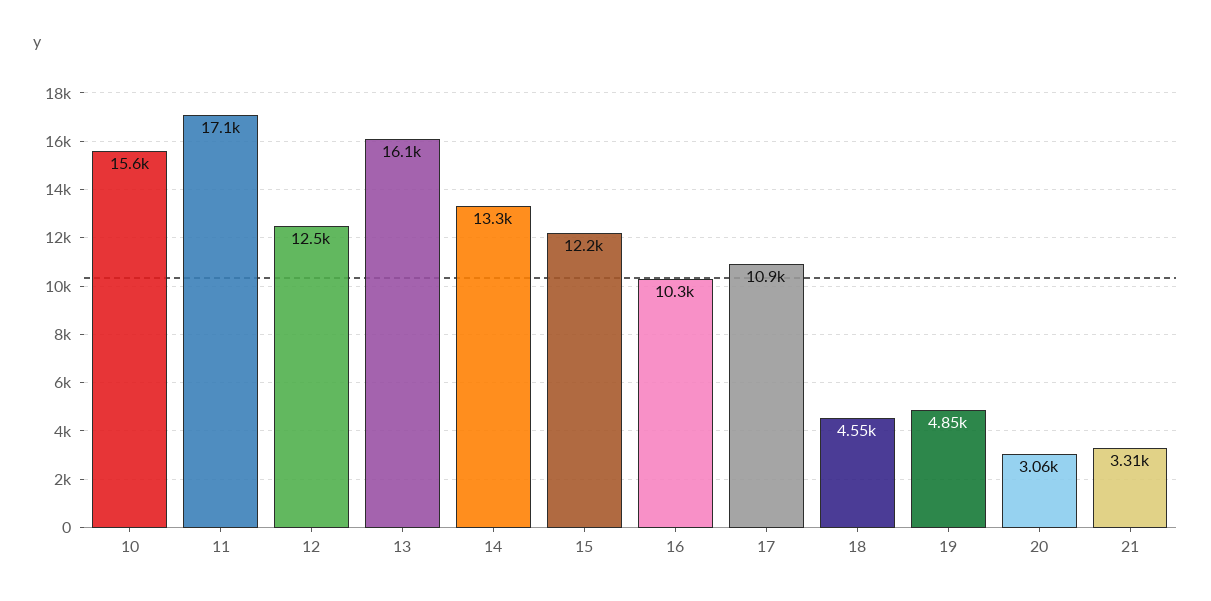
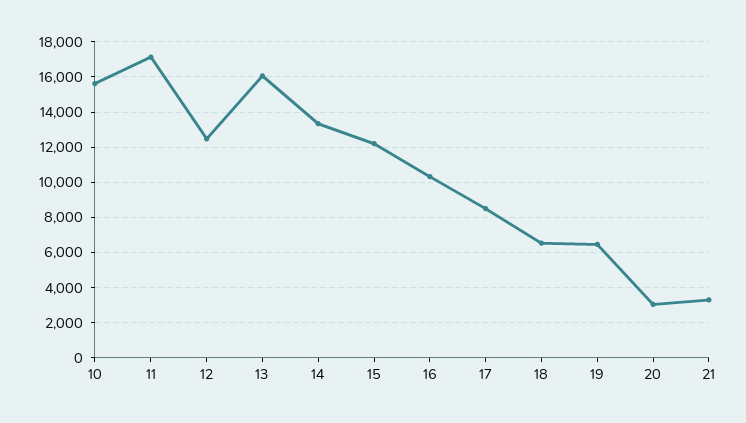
17: 10900 -> 8500
18: 4550 -> 6500
19: 4850 -> 6500

